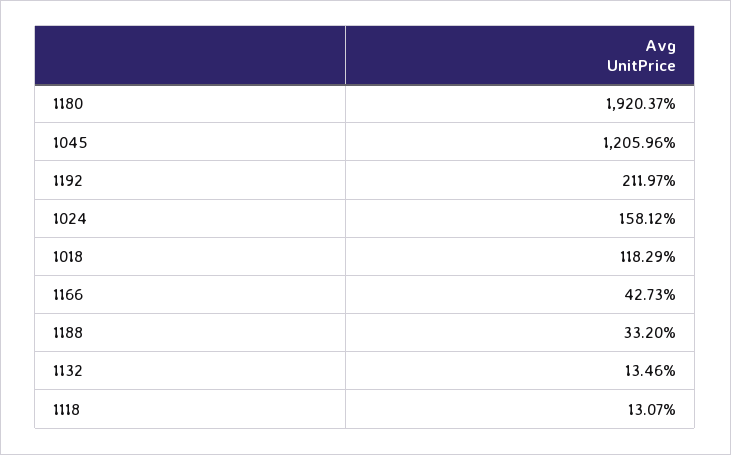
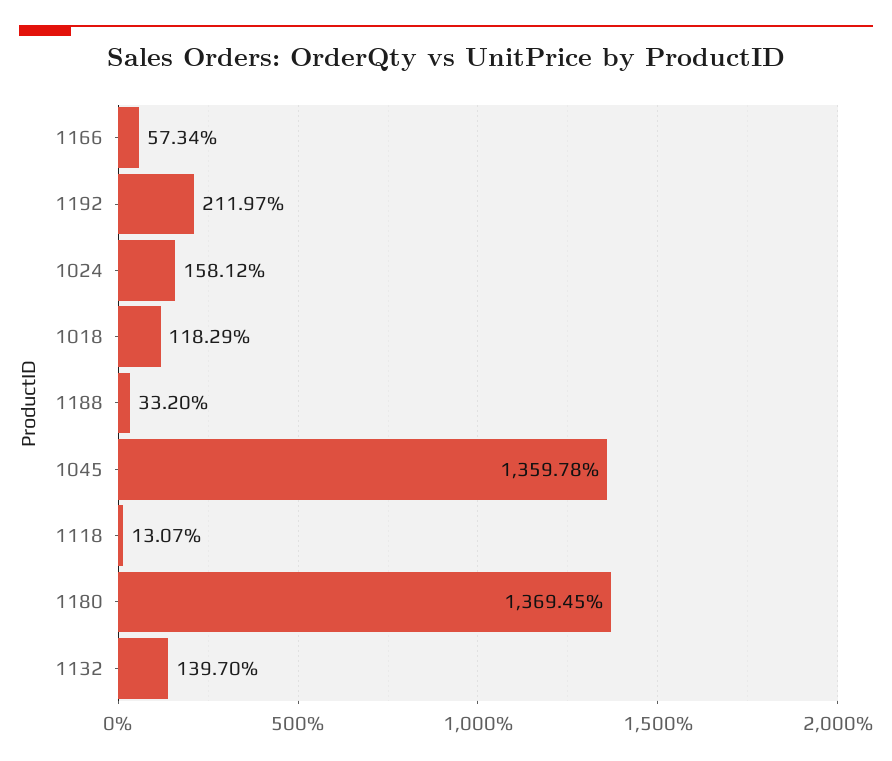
1180: 1920.37 -> 1369.45
1045: 1205.96 -> 1359.78
1166: 42.73 -> 57.34
1132: 13.46 -> 139.7

